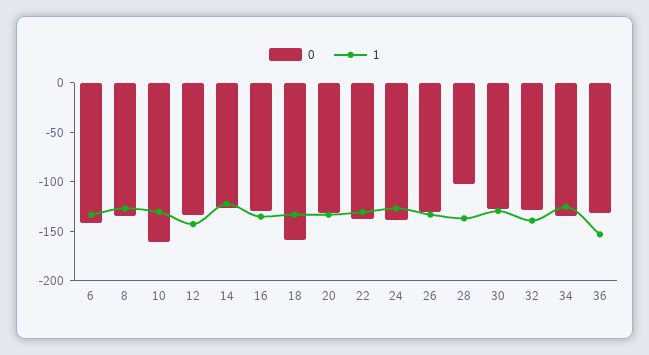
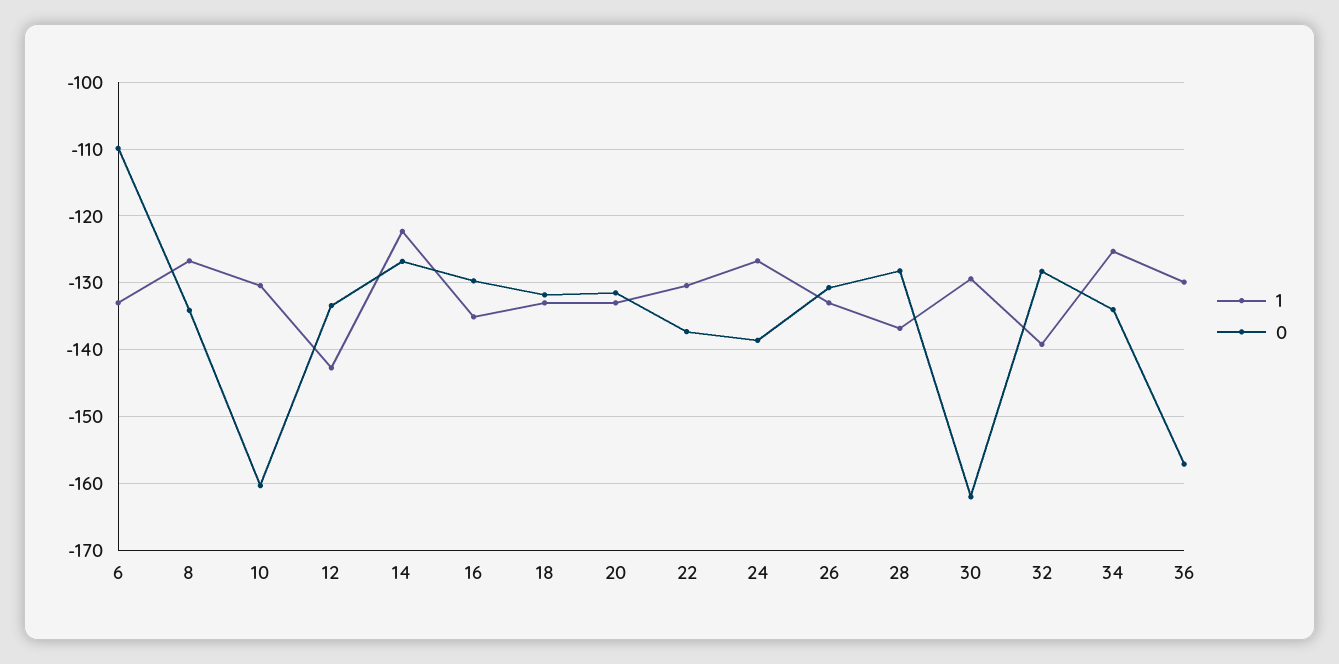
0, 6: -140 -> -110
0, 18: -160 -> -132
0, 28: -100 -> -128
0, 30: -130 -> -162
0, 36: -130 -> -157
1, 36: -150 -> -130

